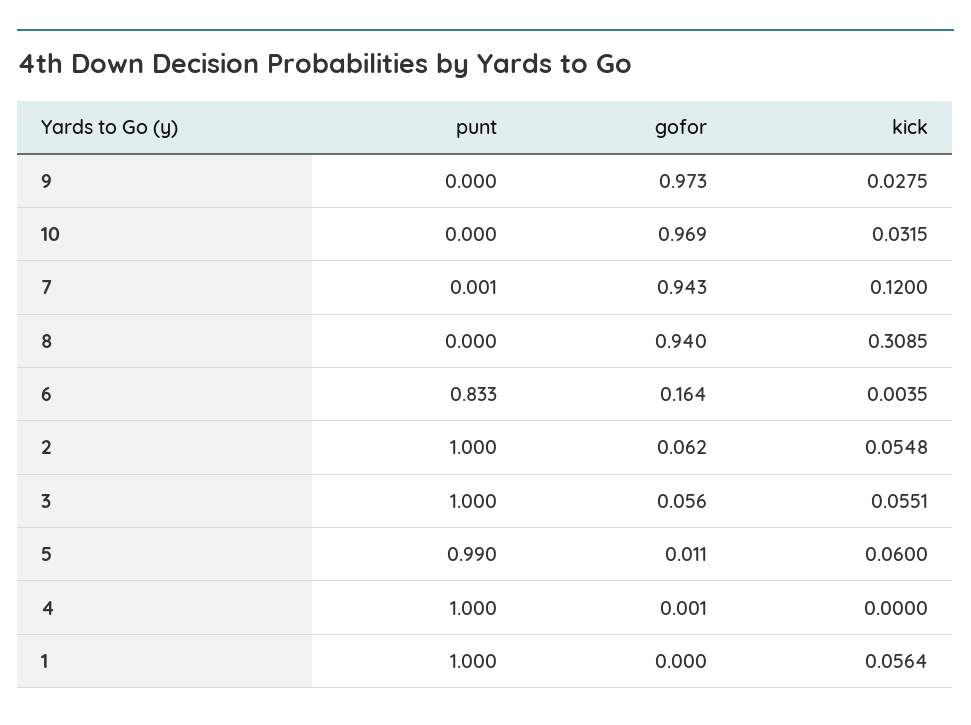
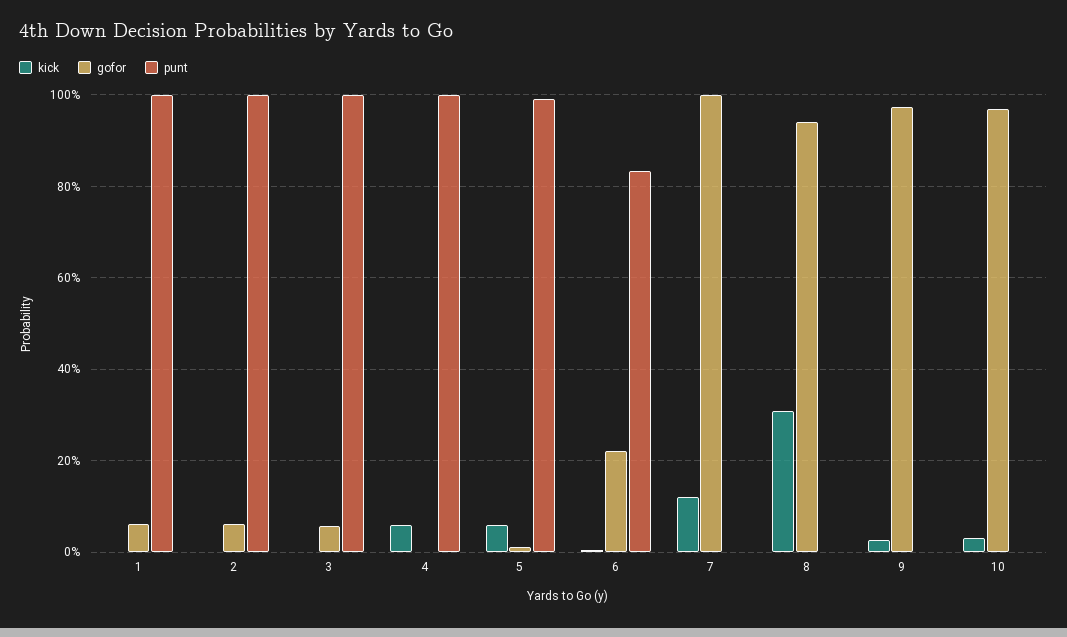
gofor, 7: 0.943 -> 1
gofor, 6: 0.164 -> 0.22
kick, 2: 0.0548 -> 0
kick, 3: 0.0551 -> 0
kick, 4: 0 -> 0.06
gofor, 1: 0 -> 0.06
kick, 1: 0.0564 -> 0

